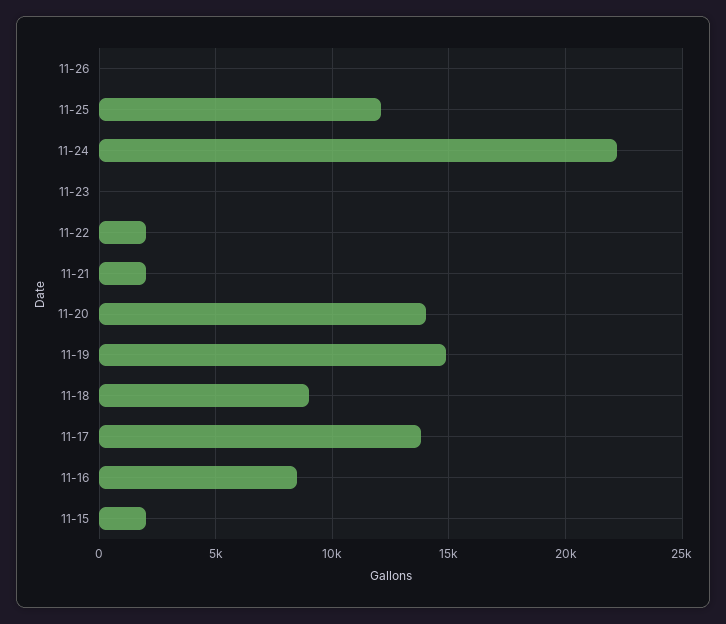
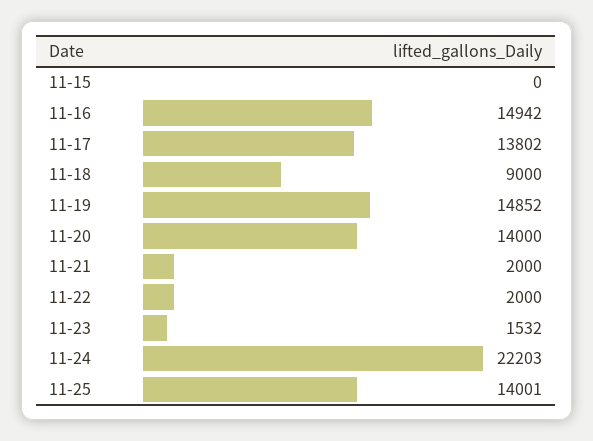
11-26: 0 -> none
11-25: 12000 -> 14001
11-23: 0 -> 1532
11-16: 8500 -> 14942
11-15: 2000 -> 0

